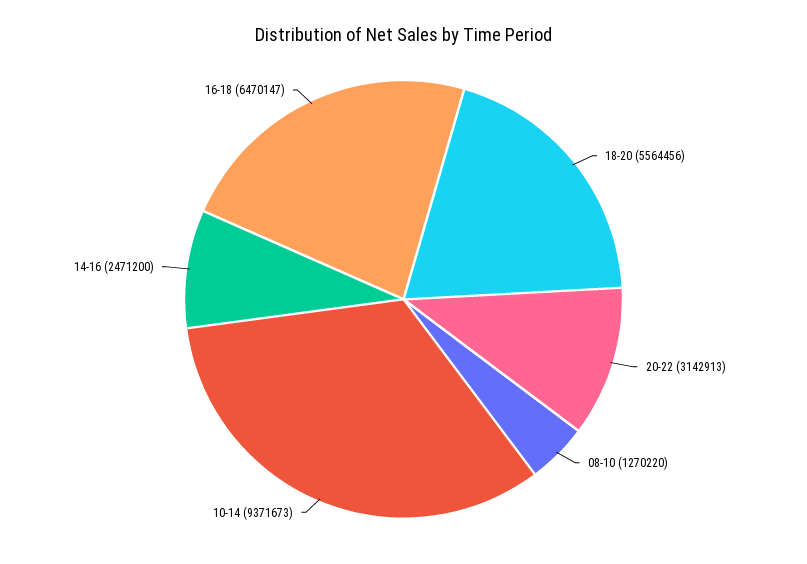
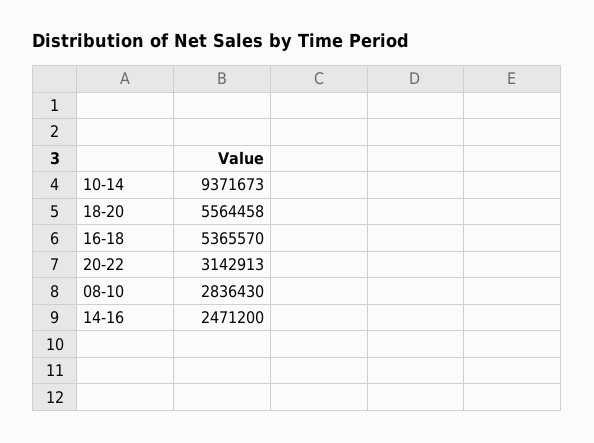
18-20: 5564456 -> 5564458
08-10: 1270220 -> 2836430
16-18: 6470147 -> 5365570

